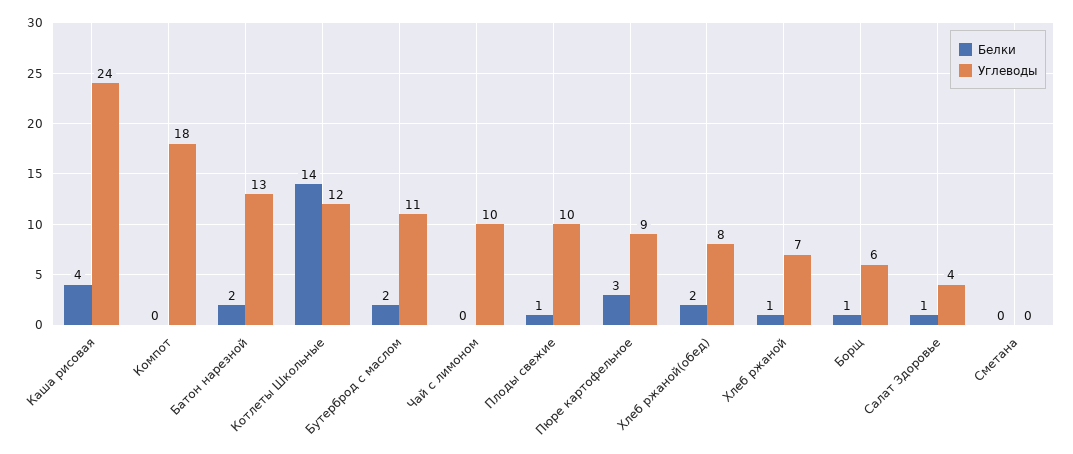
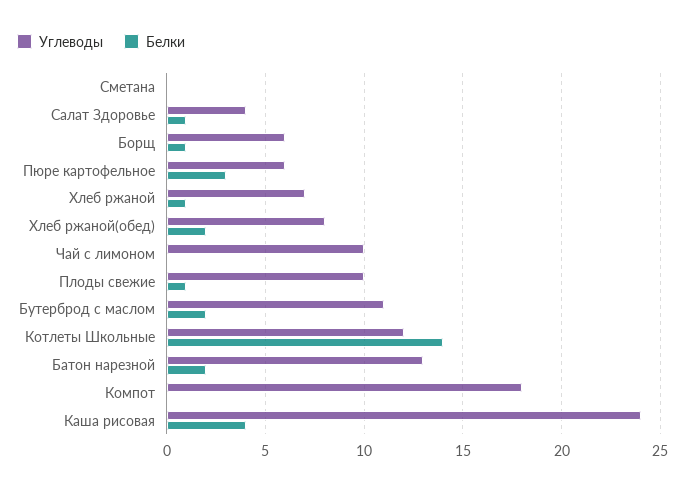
Углеводы, Пюре картофельное: 9 -> 6

